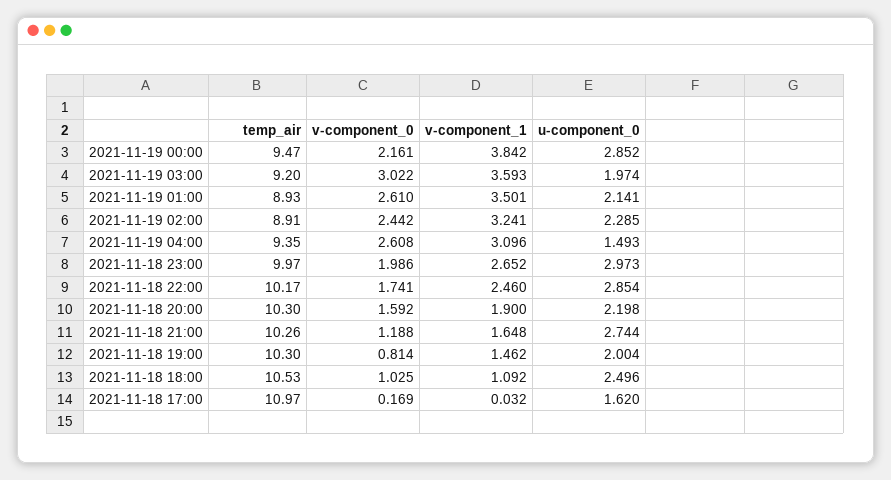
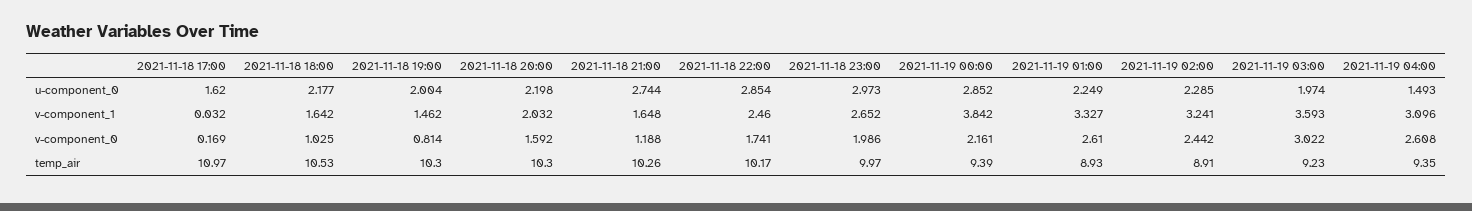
temp_air, 2021-11-19 00:00: 9.47 -> 9.39
temp_air, 2021-11-19 03:00: 9.2 -> 9.23
v-component_1, 2021-11-19 01:00: 3.501 -> 3.327
u-component_0, 2021-11-19 01:00: 2.141 -> 2.249
v-component_1, 2021-11-18 20:00: 1.9 -> 2.032
v-component_1, 2021-11-18 18:00: 1.092 -> 1.642
u-component_0, 2021-11-18 18:00: 2.496 -> 2.177

